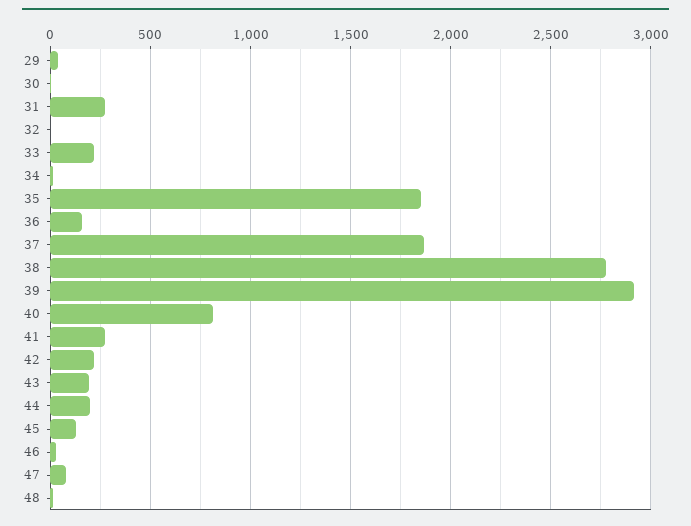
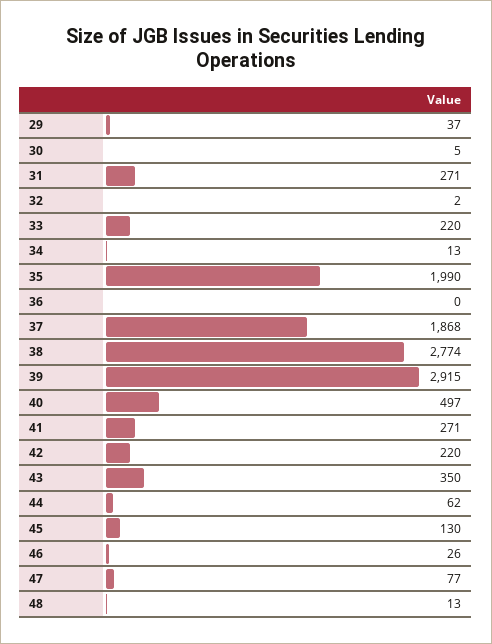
35: 1850 -> 1990
36: 150 -> 0
40: 800 -> 497
43: 200 -> 350
44: 200 -> 62

